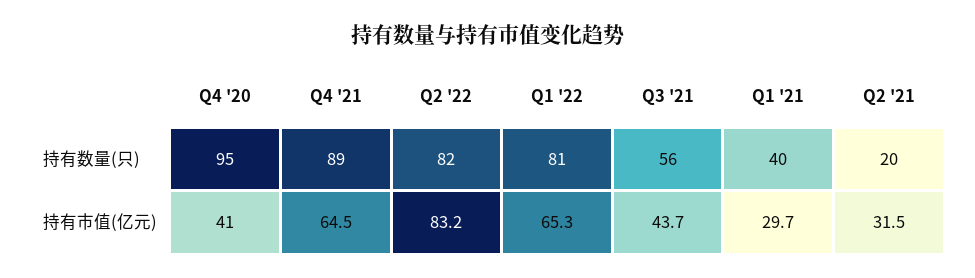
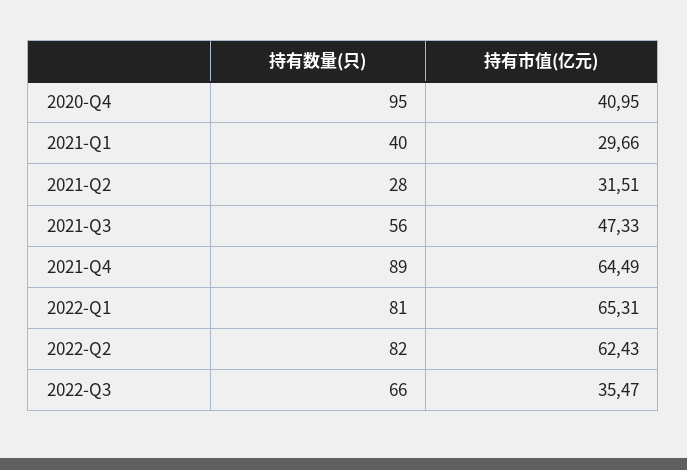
Q2 '21, 持有数量(只): 20 -> 28
Q2 '22, 持有市值(亿元): 83.2 -> 62.43
Q3 '21, 持有市值(亿元): 43.7 -> 47.33
2022-Q3, 持有数量(只): none -> 66
2022-Q3, 持有市值(亿元): none -> 35.47

